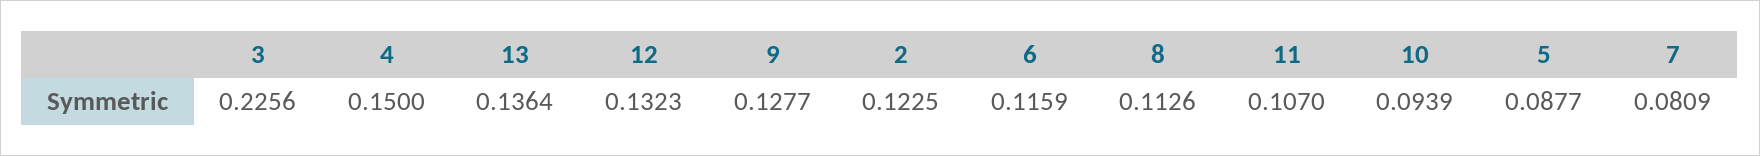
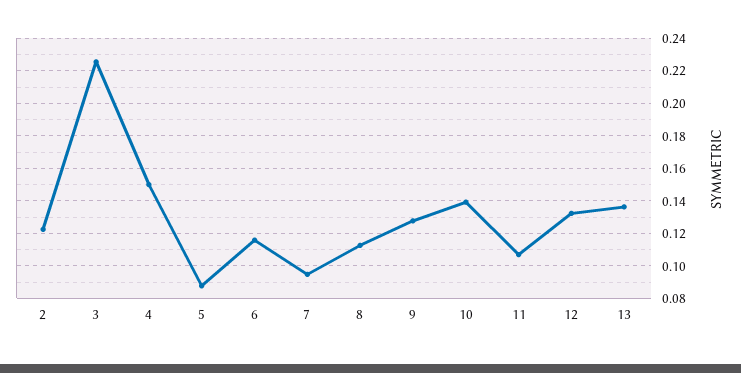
10: 0.0939 -> 0.14
7: 0.0809 -> 0.095

